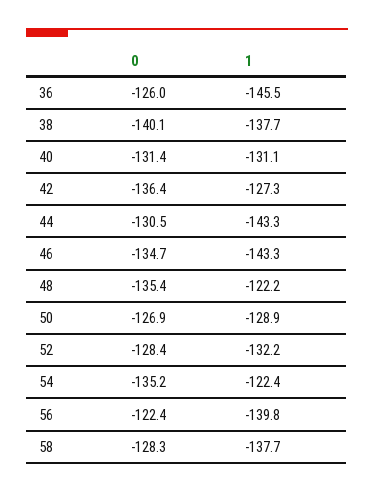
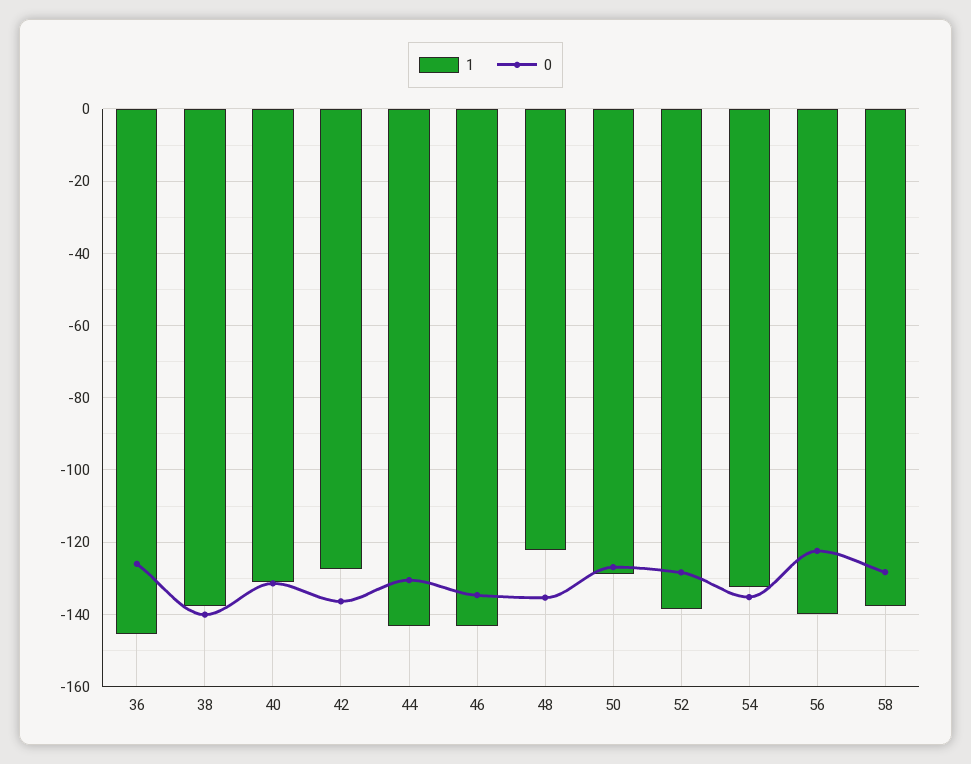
1, 52: -132.2 -> -138
1, 54: -122.4 -> -132

